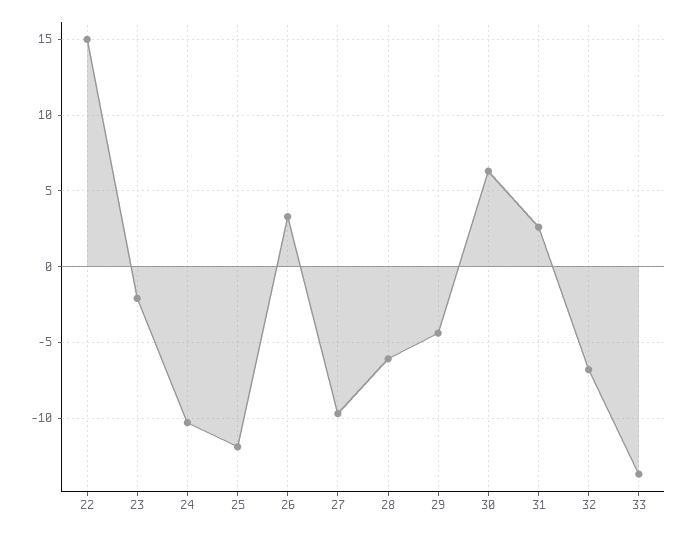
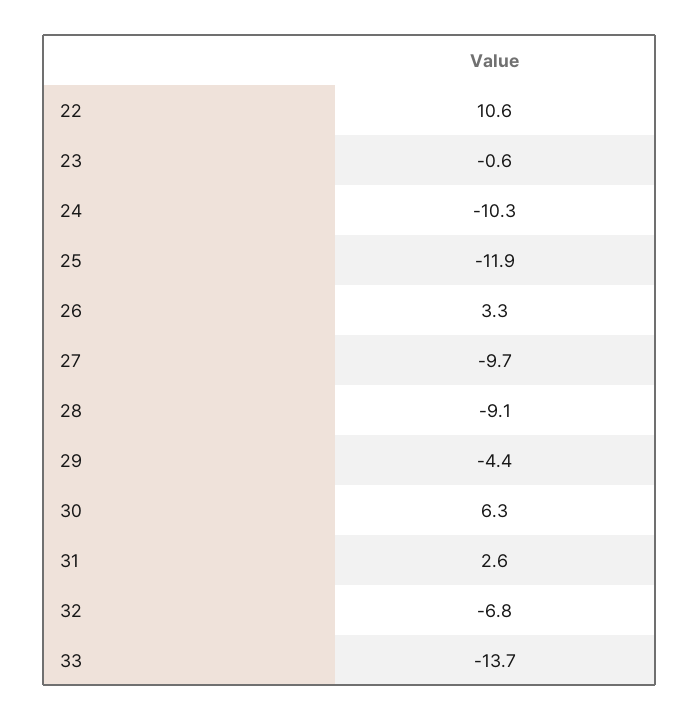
22: 15 -> 10.6
23: -2 -> -0.6
28: -6 -> -9.1

